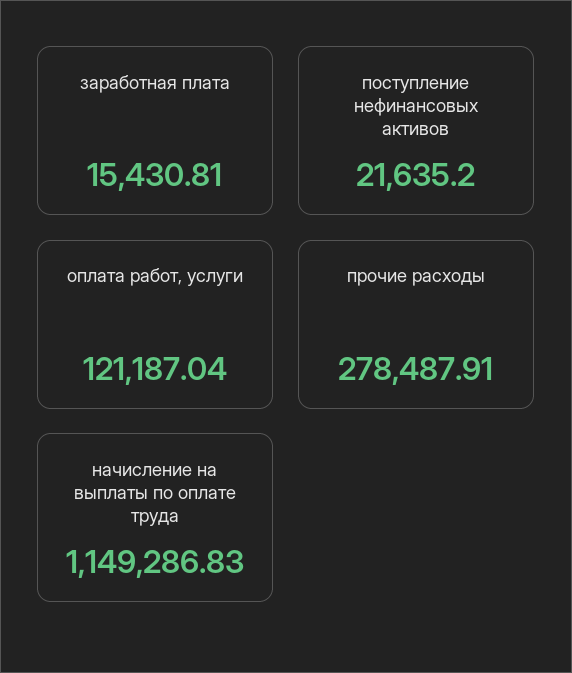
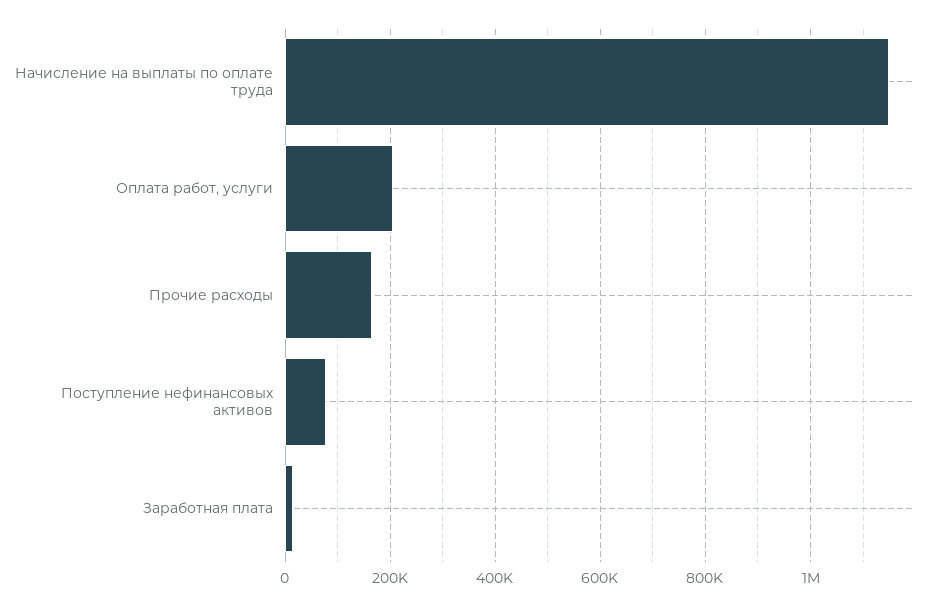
поступление нефинансовых активов: 21635.2 -> 80000
оплата работ, услуги: 121187.04 -> 200000
прочие расходы: 278487.91 -> 160000

